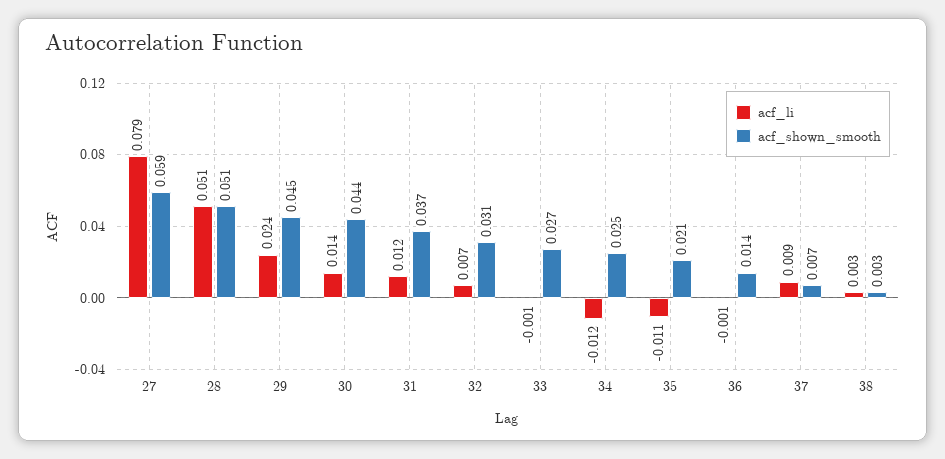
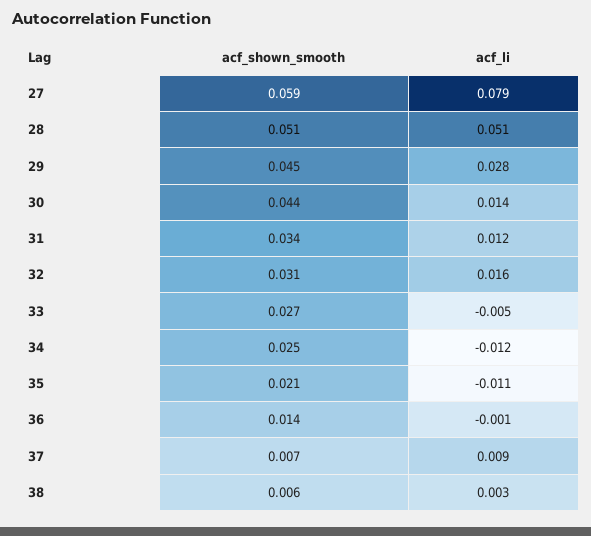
acf_li, 29: 0.024 -> 0.028
acf_shown_smooth, 31: 0.037 -> 0.034
acf_li, 32: 0.007 -> 0.016
acf_li, 33: -0.001 -> -0.005
acf_shown_smooth, 38: 0.003 -> 0.006

